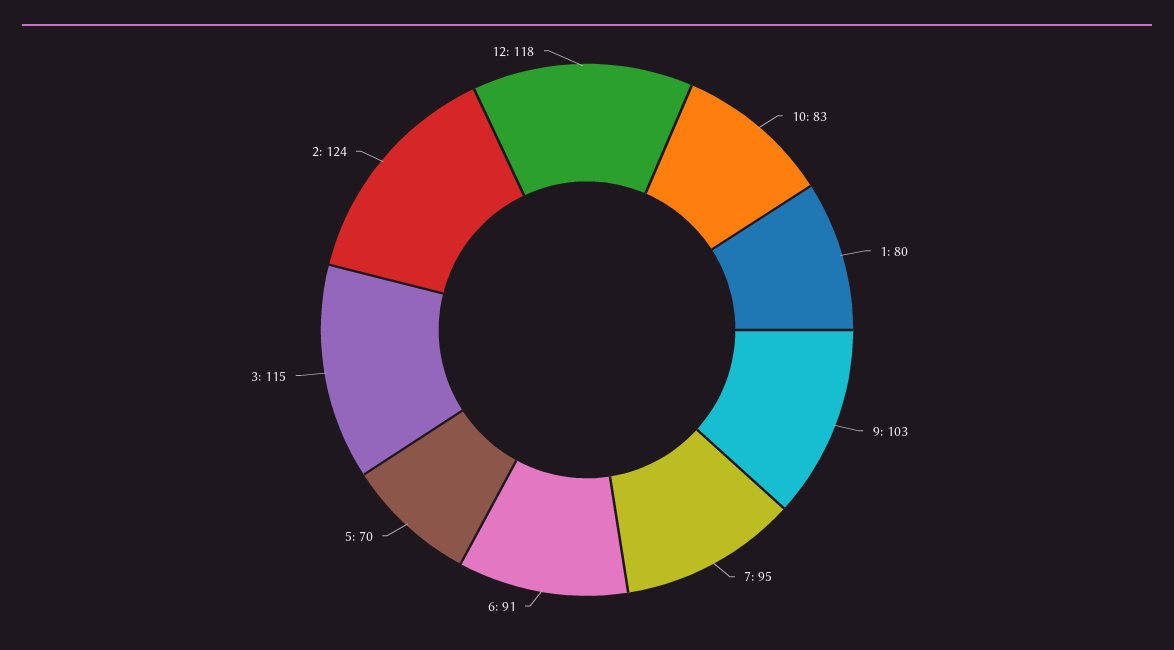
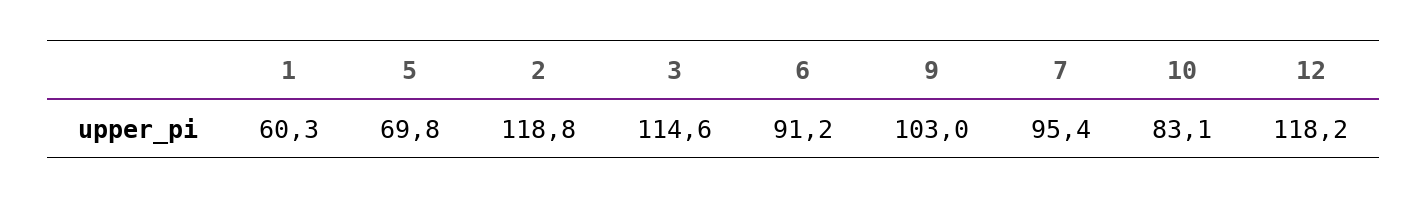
1: 80 -> 60.3
2: 124 -> 118.8

